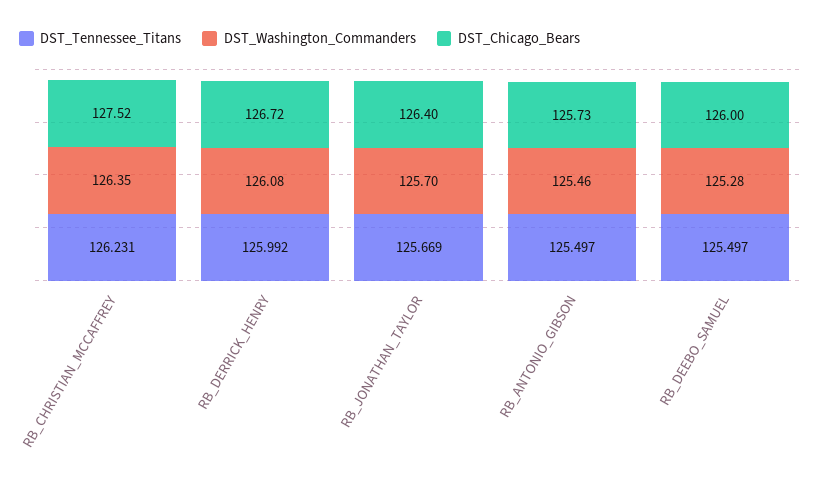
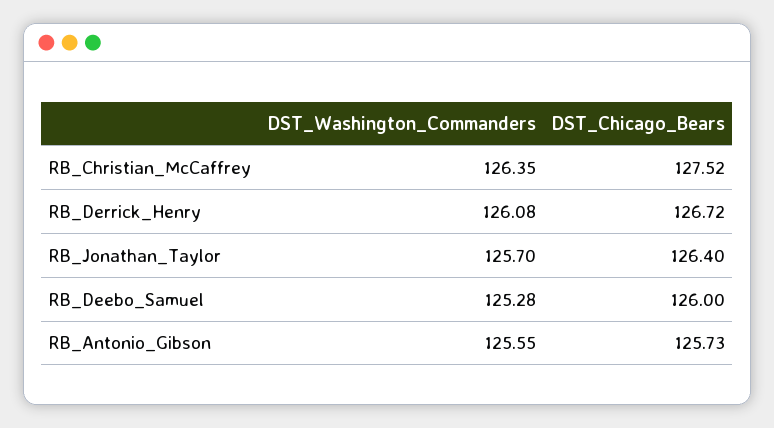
DST_Tennessee_Titans, RB_CHRISTIAN_MCCAFFREY: 126.231 -> none
DST_Tennessee_Titans, RB_DERRICK_HENRY: 125.992 -> none
DST_Tennessee_Titans, RB_JONATHAN_TAYLOR: 125.669 -> none
DST_Tennessee_Titans, RB_ANTONIO_GIBSON: 125.497 -> none
DST_Washington_Commanders, RB_ANTONIO_GIBSON: 125.46 -> 125.55
DST_Tennessee_Titans, RB_DEEBO_SAMUEL: 125.497 -> none

